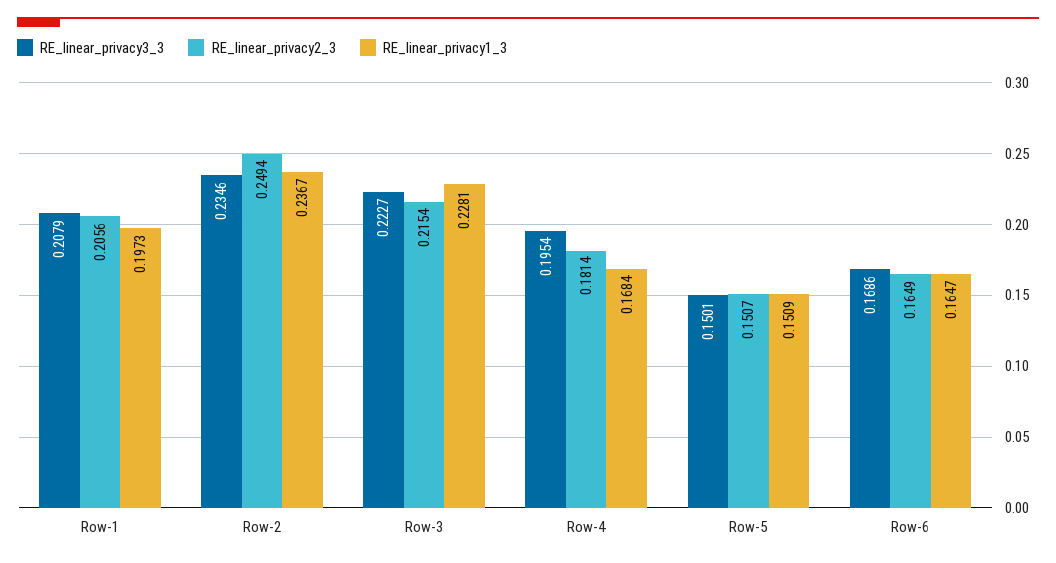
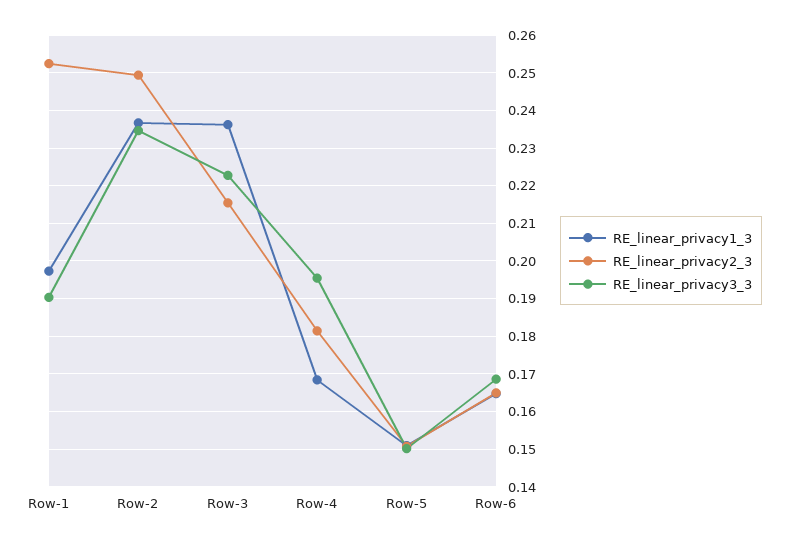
RE_linear_privacy3_3, Row-1: 0.2079 -> 0.19
RE_linear_privacy2_3, Row-1: 0.2056 -> 0.252
RE_linear_privacy1_3, Row-3: 0.2281 -> 0.236

